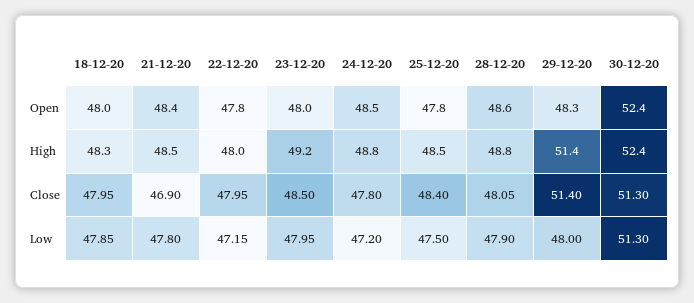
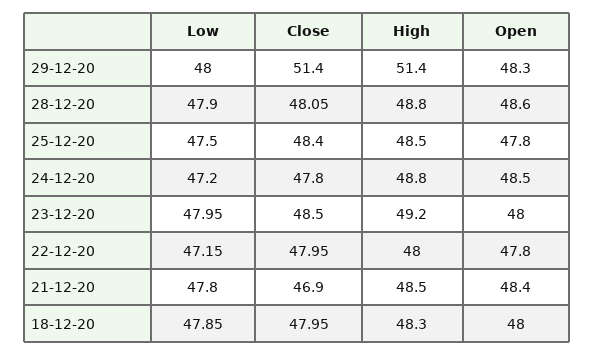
30-12-20, Open: 52.4 -> none
30-12-20, High: 52.4 -> none
30-12-20, Close: 51.3 -> none
30-12-20, Low: 51.3 -> none

